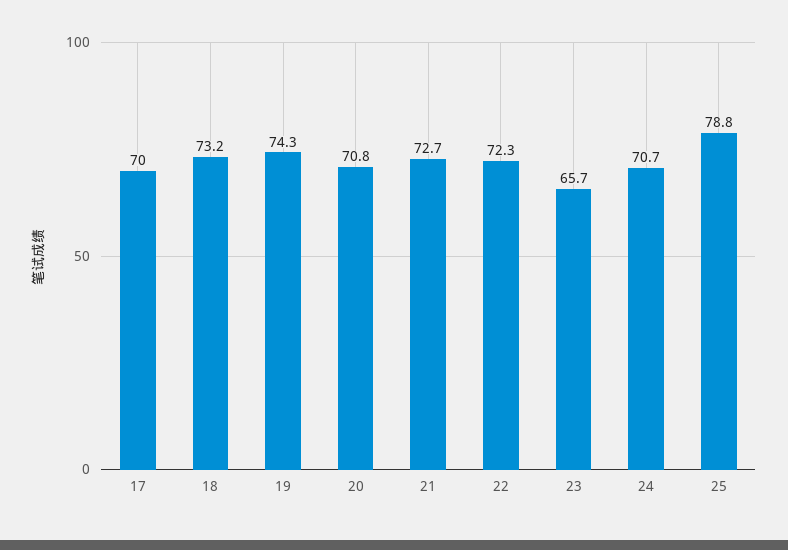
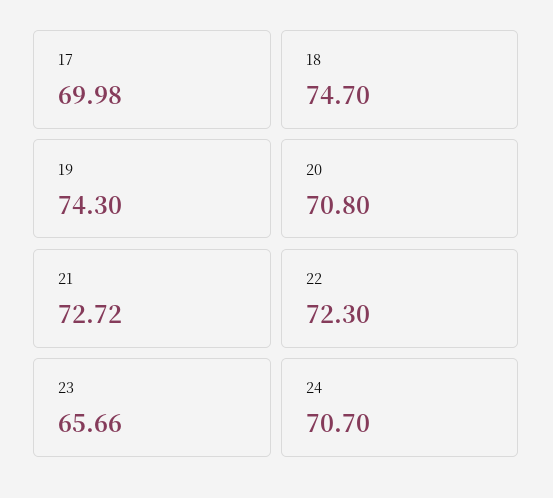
18: 73.2 -> 74.7
25: 78.8 -> none

